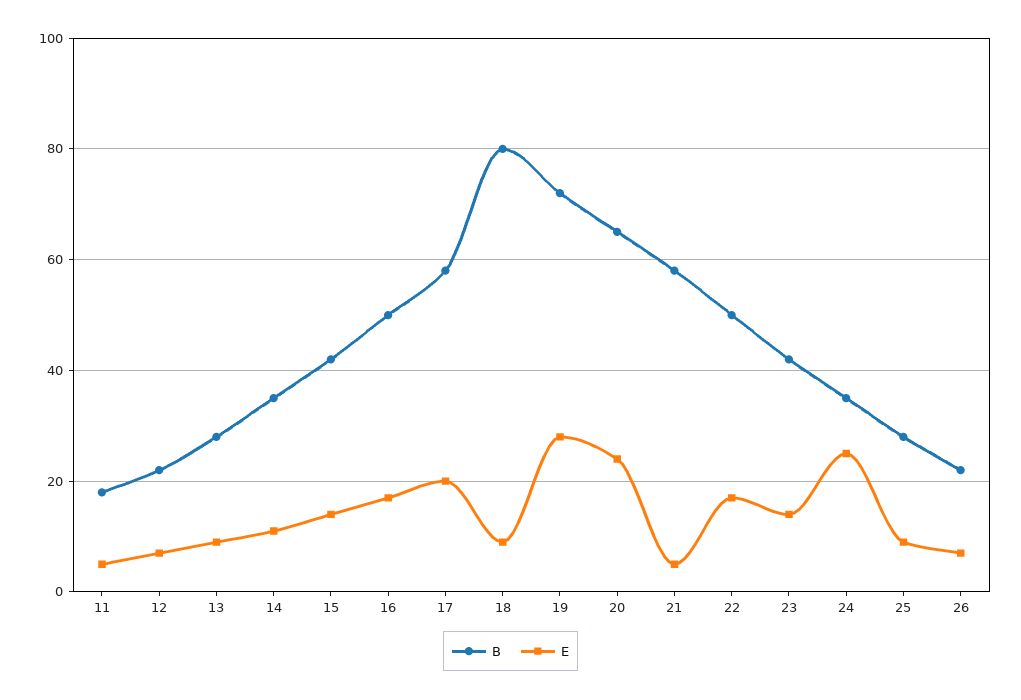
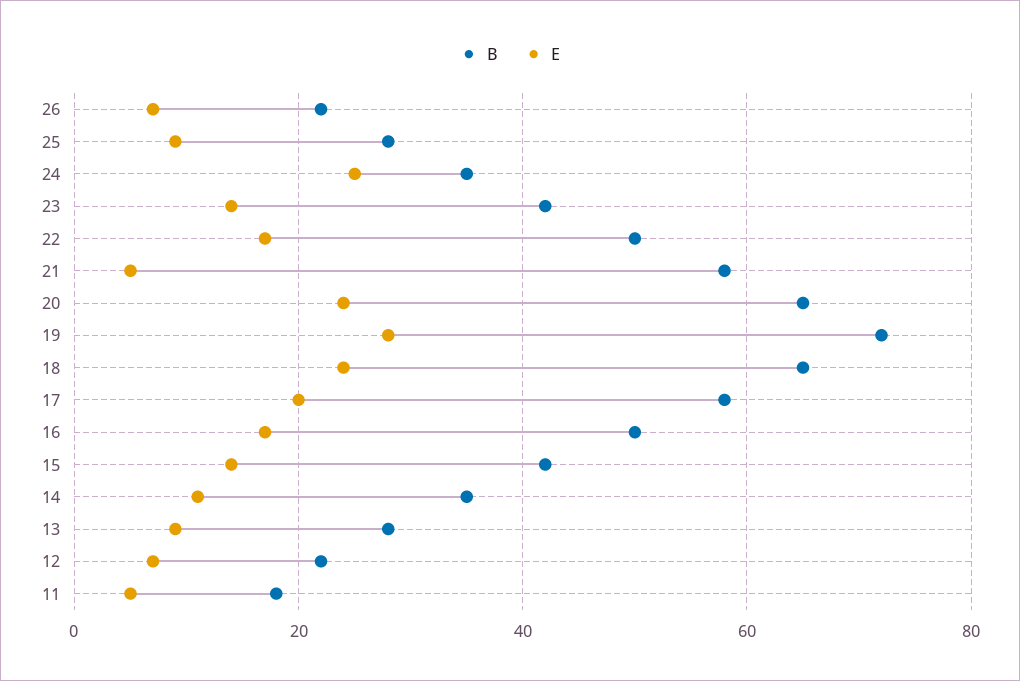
B, 18: 80 -> 65
E, 18: 10 -> 25

